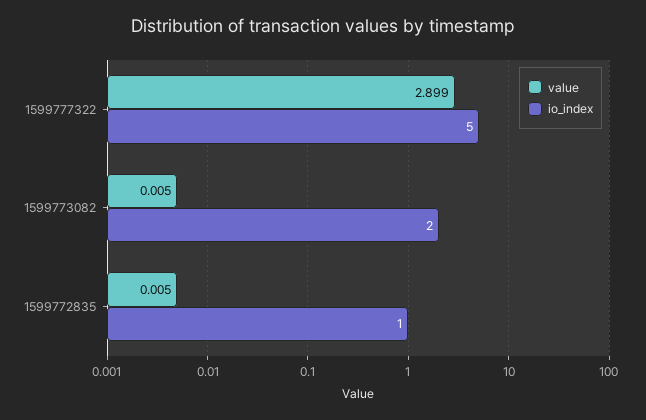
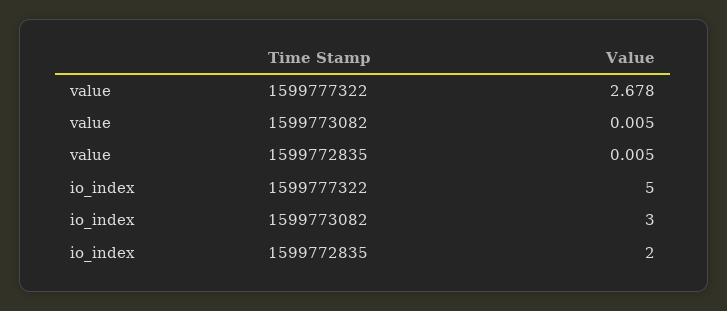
value, 1599777322: 2.899 -> 2.678
io_index, 1599773082: 2 -> 3
io_index, 1599772835: 1 -> 2

